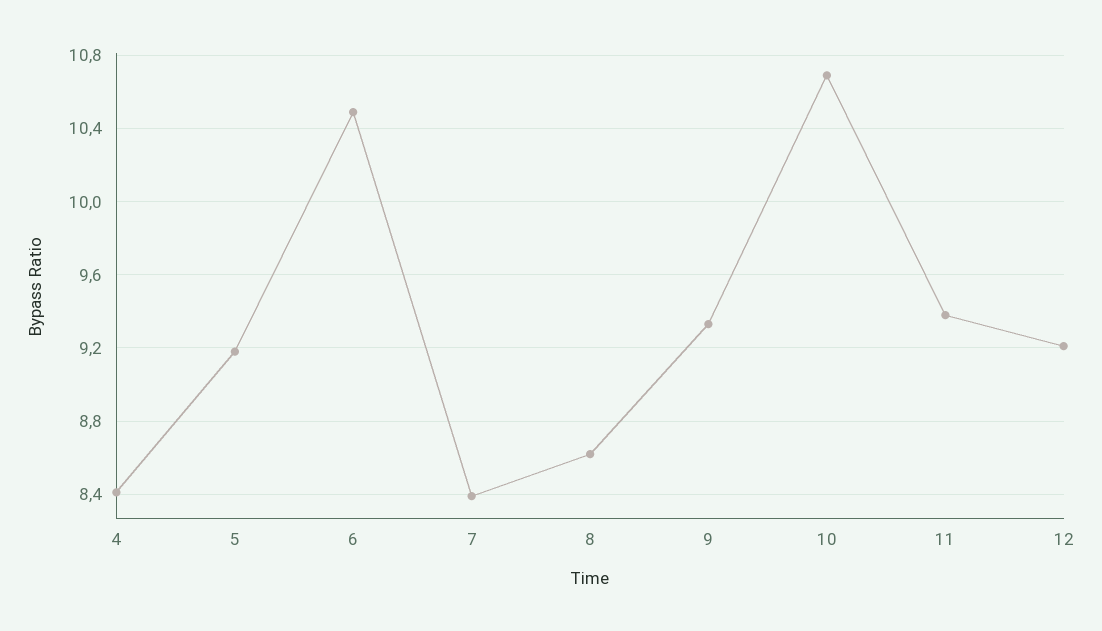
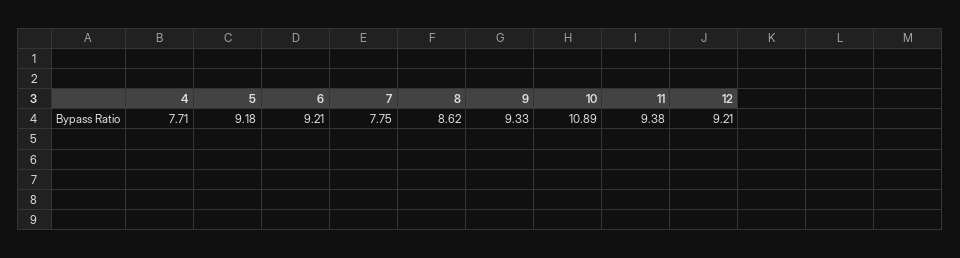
4: 8.4 -> 7.71
6: 10.5 -> 9.21
7: 8.4 -> 7.75
10: 10.7 -> 10.89

